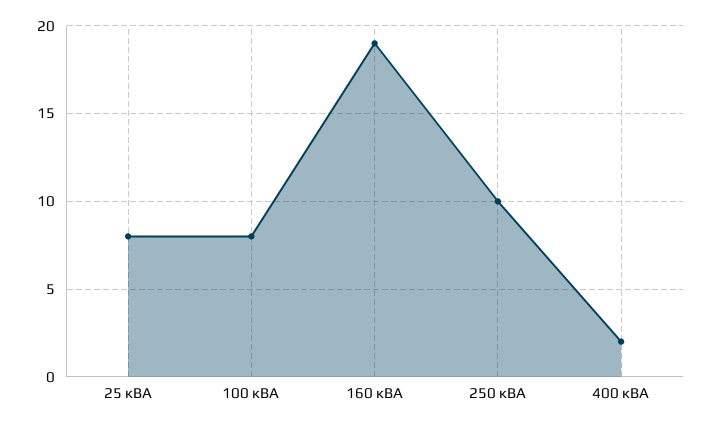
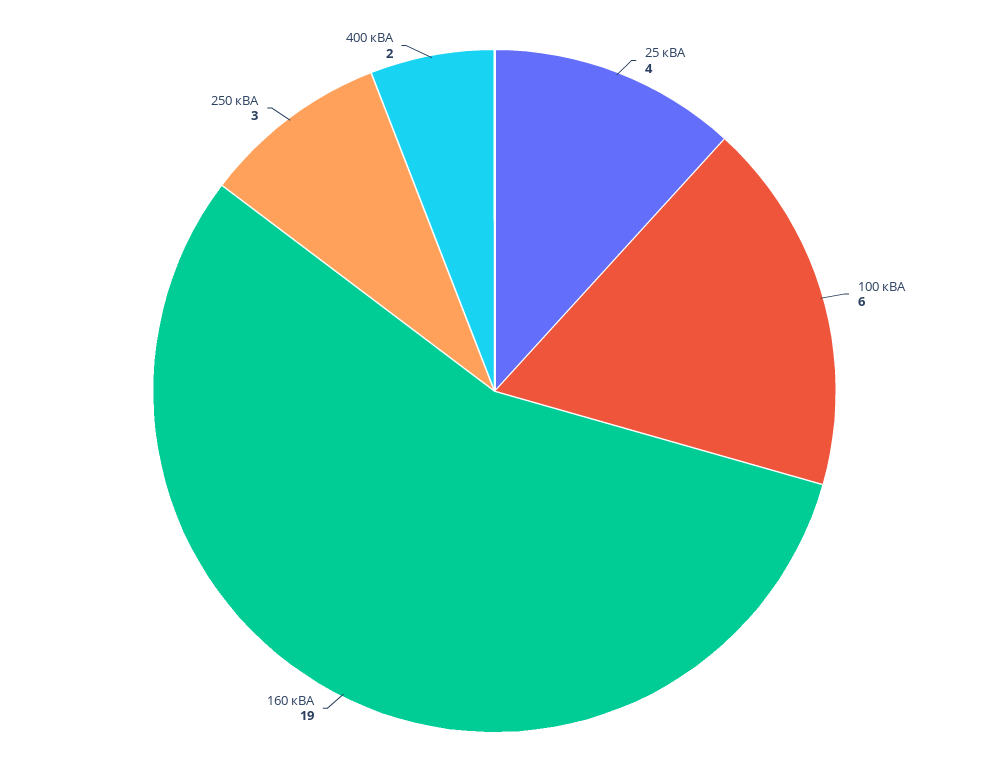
25 кВА: 8 -> 4
100 кВА: 8 -> 6
250 кВА: 10 -> 3

